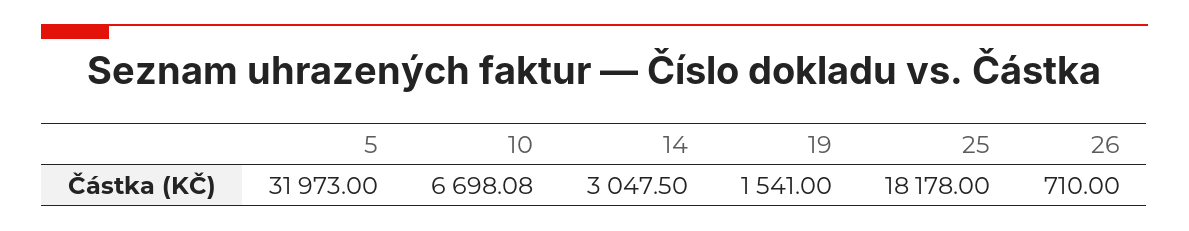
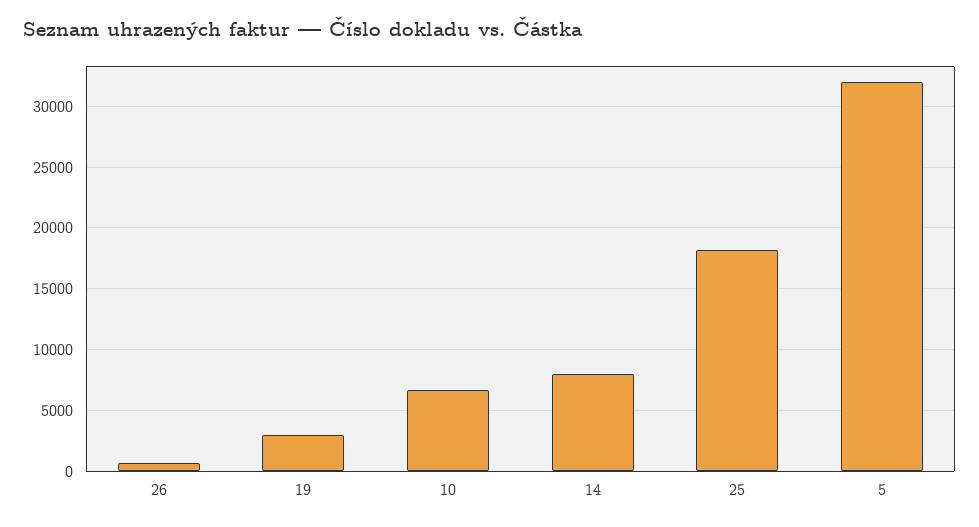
14: 3047.5 -> 8000
19: 1541 -> 3000

